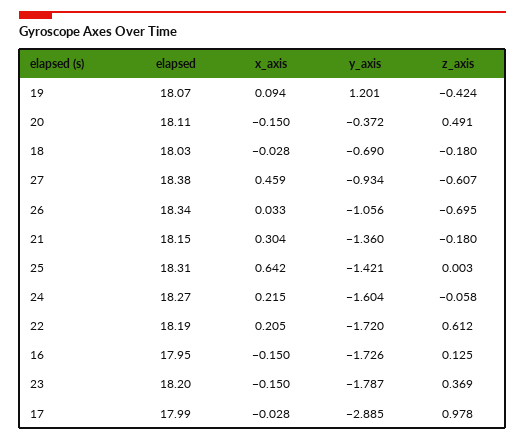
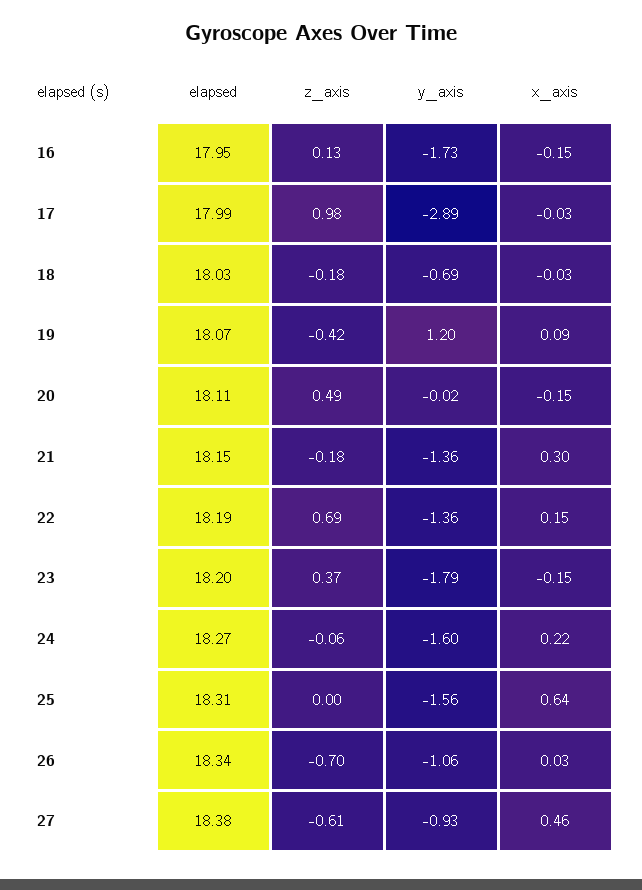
y_axis, 20: -0.372 -> -0.02
y_axis, 25: -1.421 -> -1.56
x_axis, 22: 0.205 -> 0.15
y_axis, 22: -1.72 -> -1.36
z_axis, 22: 0.612 -> 0.69

